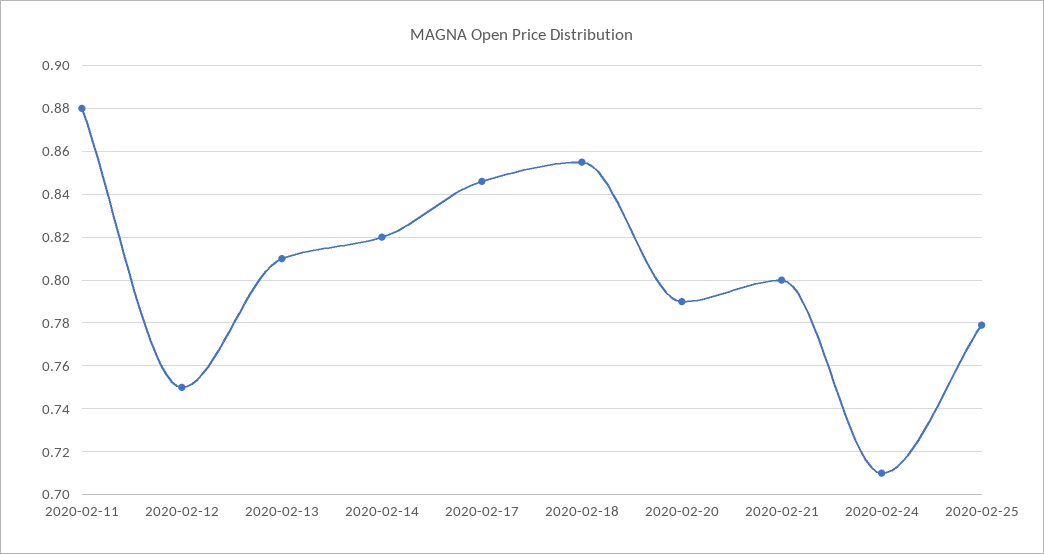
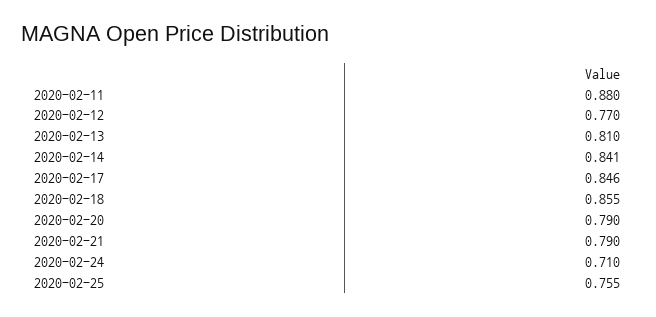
2020-02-12: 0.75 -> 0.77
2020-02-14: 0.82 -> 0.841
2020-02-21: 0.8 -> 0.79
2020-02-25: 0.78 -> 0.755

